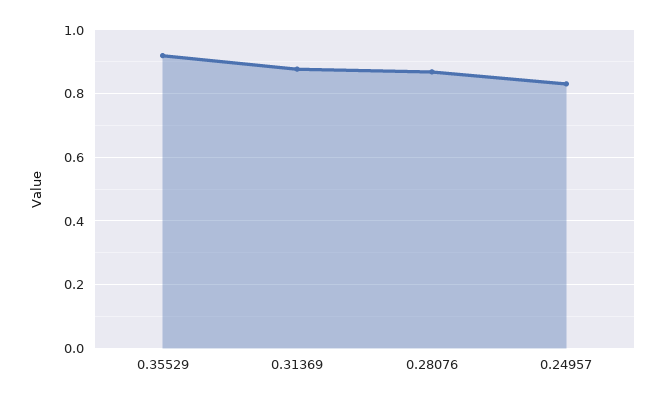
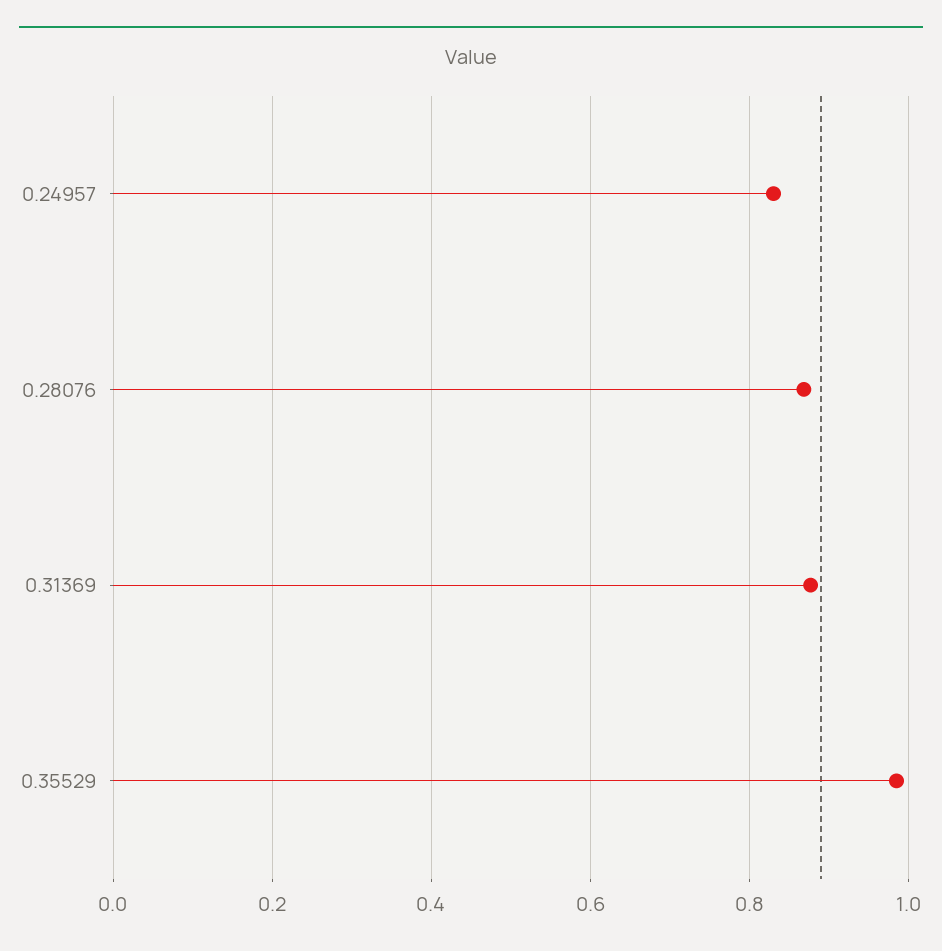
0.35529: 0.92 -> 0.98

